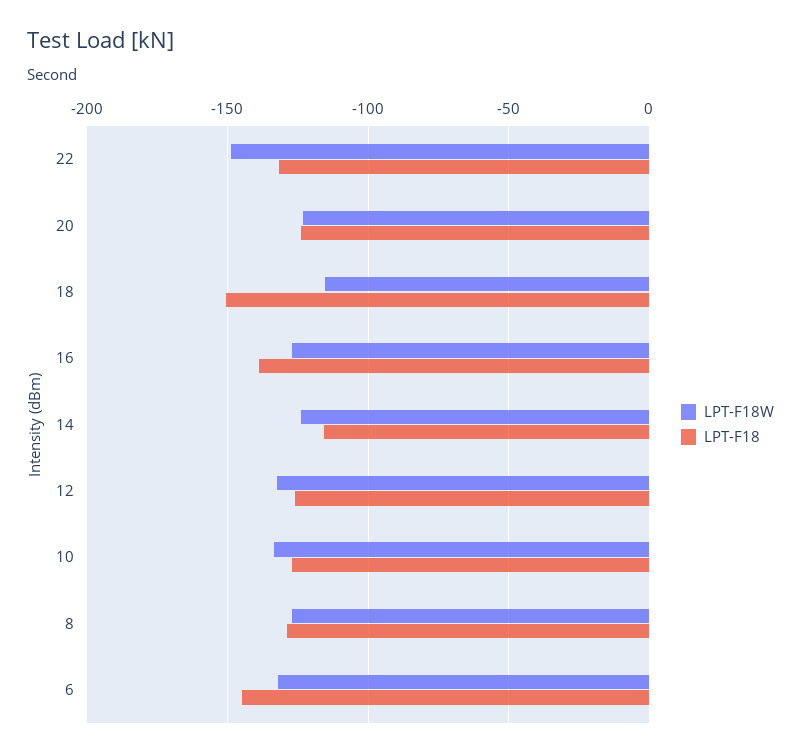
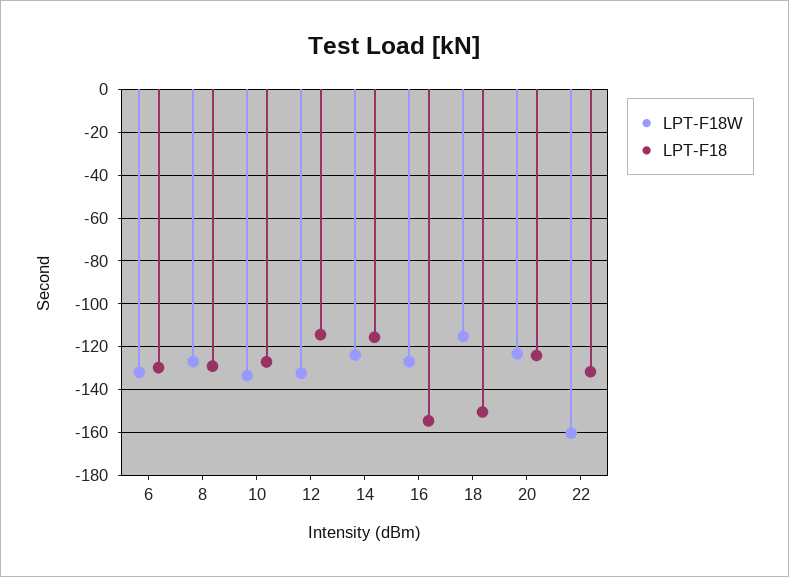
LPT-F18W, 22: -150 -> -160
LPT-F18, 16: -140 -> -155
LPT-F18, 12: -125 -> -115
LPT-F18, 6: -145 -> -130

